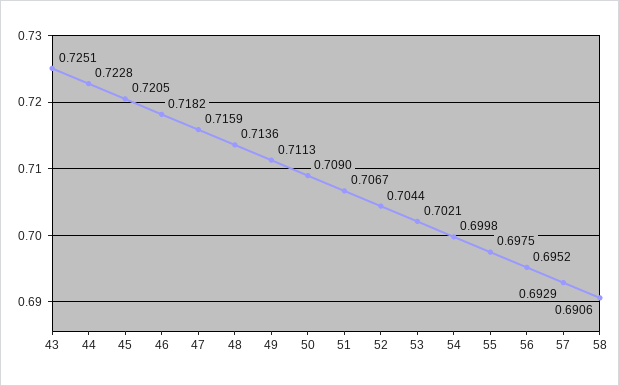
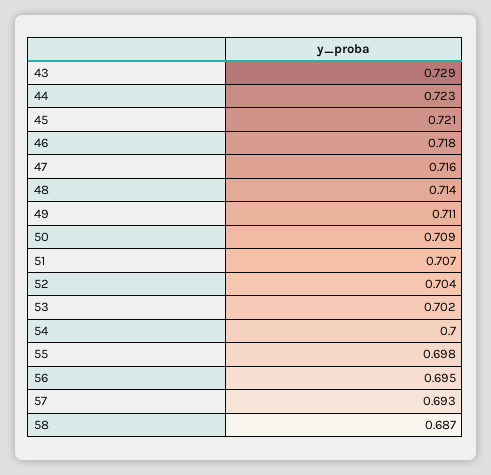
43: 0.7251 -> 0.729
58: 0.6906 -> 0.687

